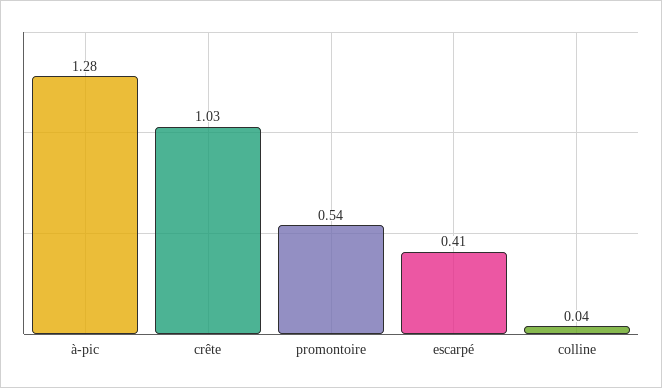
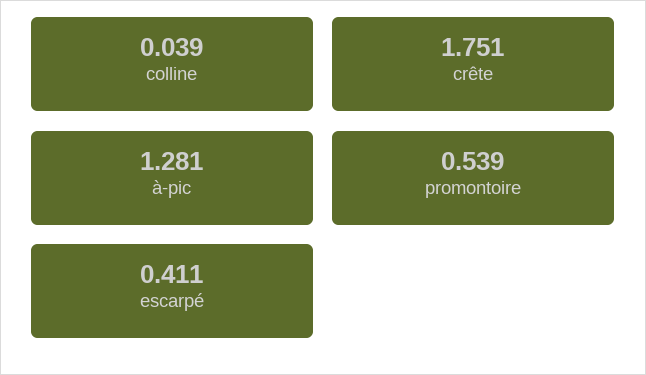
crête: 1.03 -> 1.751

